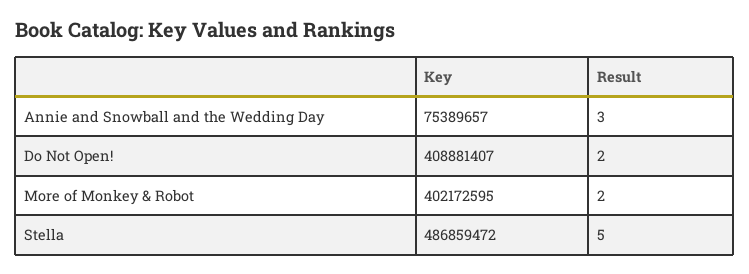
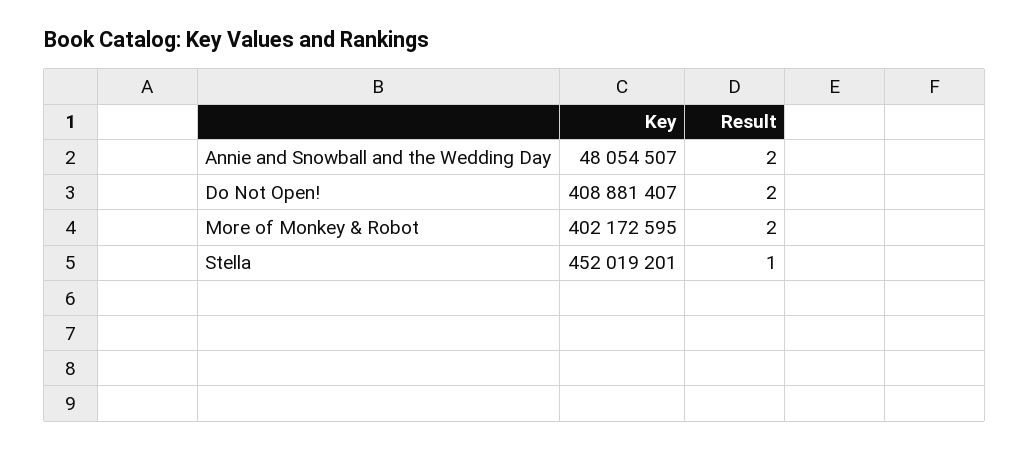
Key, Annie and Snowball and the Wedding Day: 75389657 -> 48054507
Result, Annie and Snowball and the Wedding Day: 3 -> 2
Key, Stella: 486859472 -> 452019201
Result, Stella: 5 -> 1

